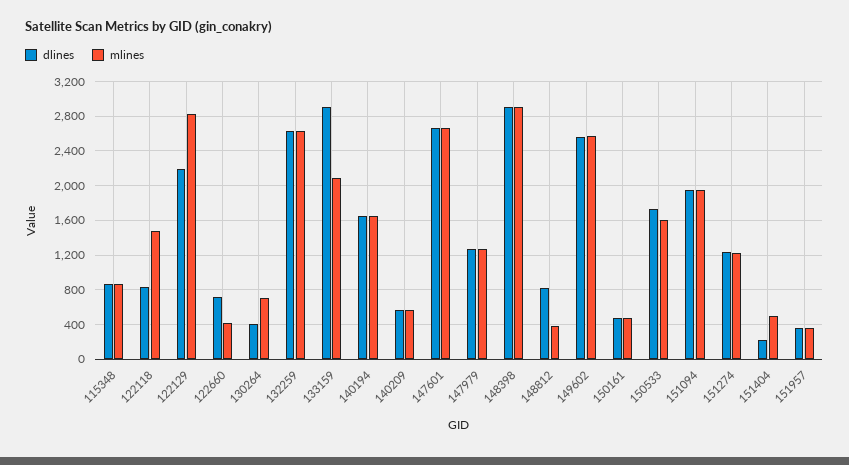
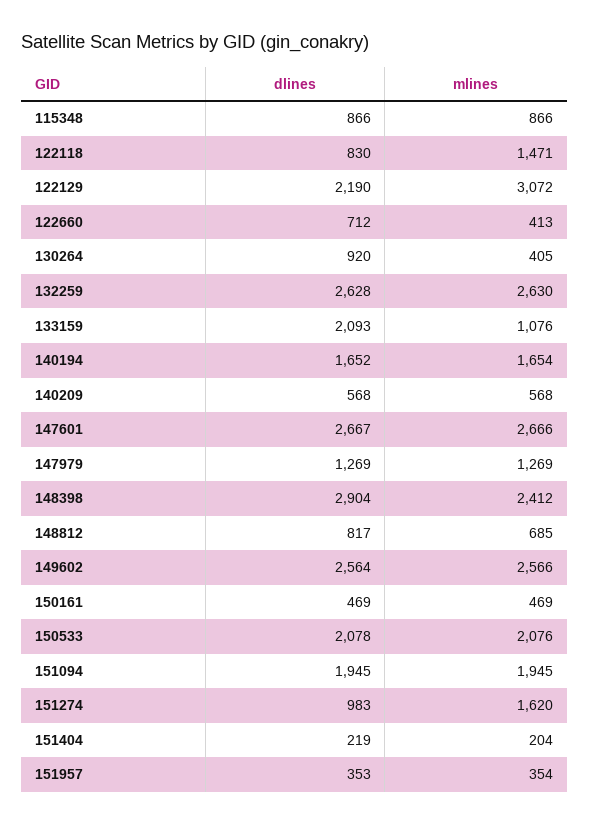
mlines, 122129: 2800 -> 3072
dlines, 130264: 400 -> 920
mlines, 130264: 700 -> 405
dlines, 133159: 2900 -> 2093
mlines, 133159: 2100 -> 1076
mlines, 148398: 2900 -> 2412
mlines, 148812: 400 -> 685
dlines, 150533: 1700 -> 2078
mlines, 150533: 1600 -> 2076
dlines, 151274: 1200 -> 983
mlines, 151274: 1200 -> 1620
mlines, 151404: 500 -> 204

